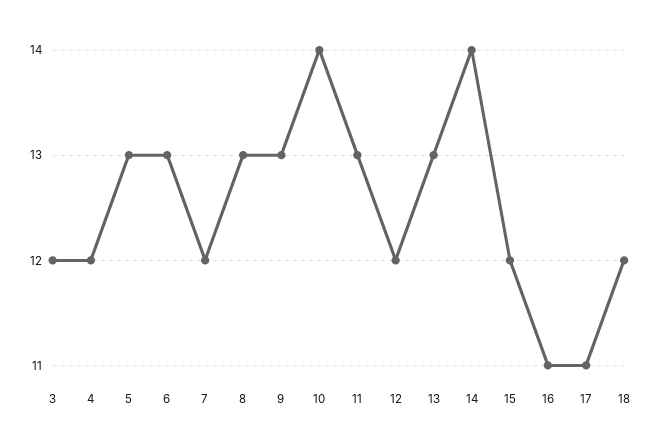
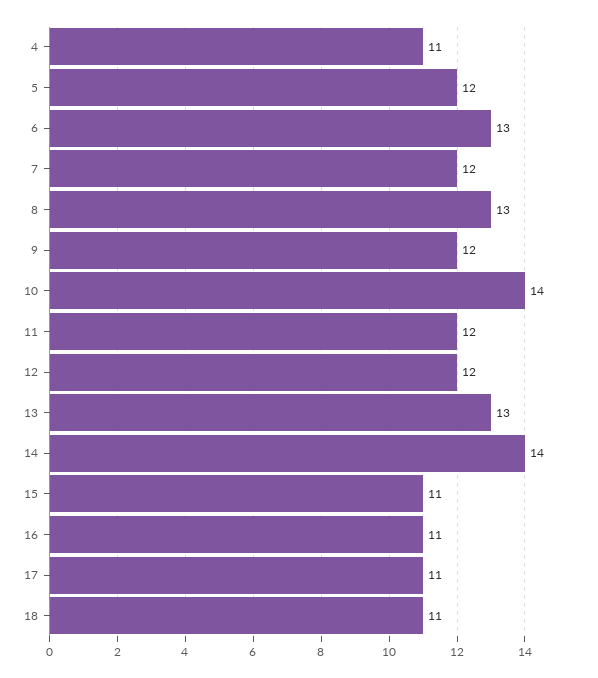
3: 12 -> none
4: 12 -> 11
5: 13 -> 12
9: 13 -> 12
11: 13 -> 12
15: 12 -> 11
18: 12 -> 11

